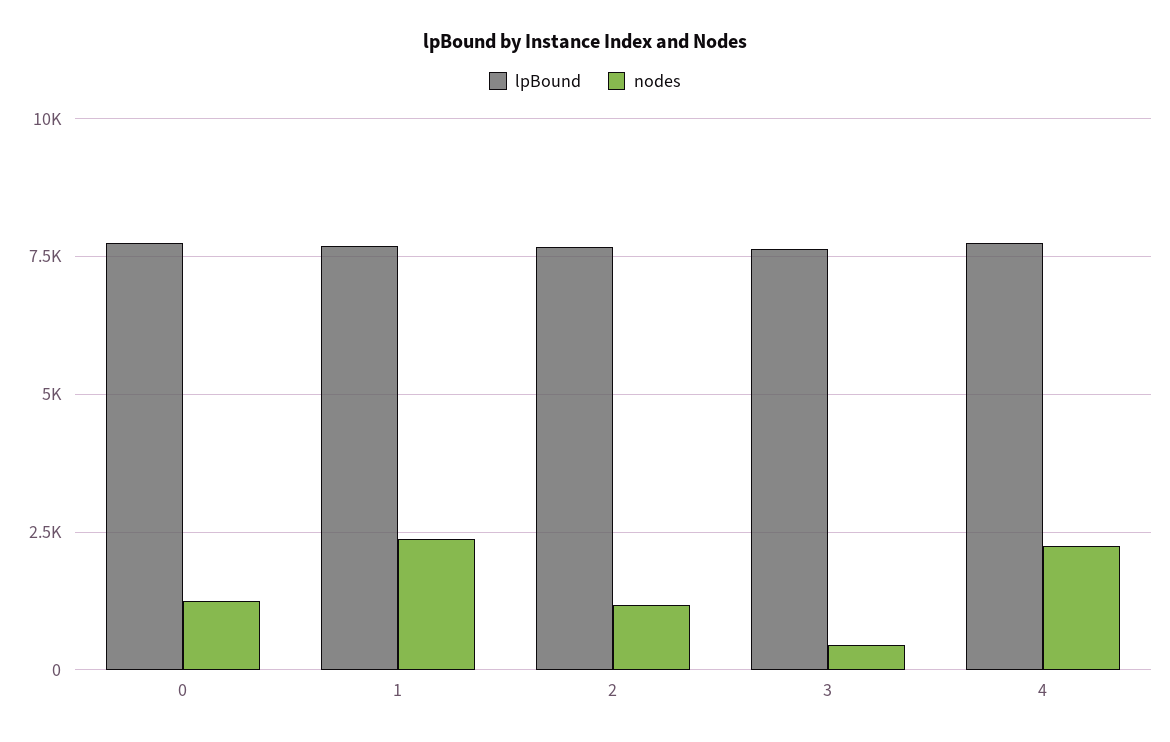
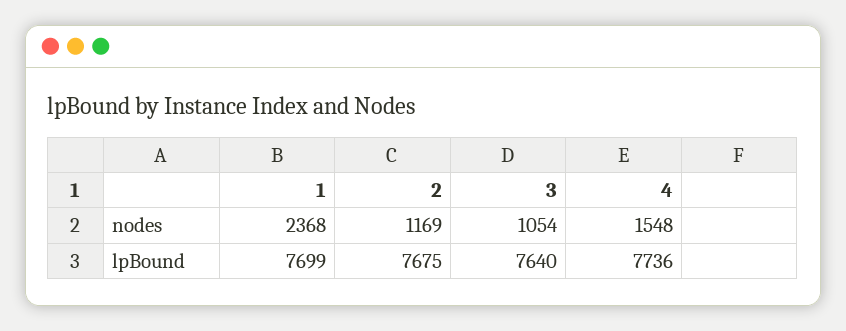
lpBound, 0: 7750 -> none
nodes, 0: 1250 -> none
nodes, 3: 500 -> 1054
nodes, 4: 2250 -> 1548

